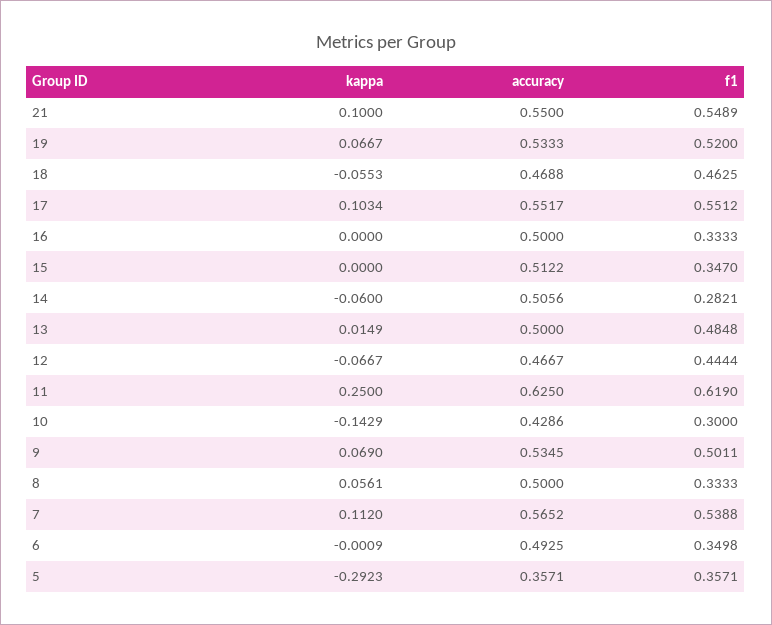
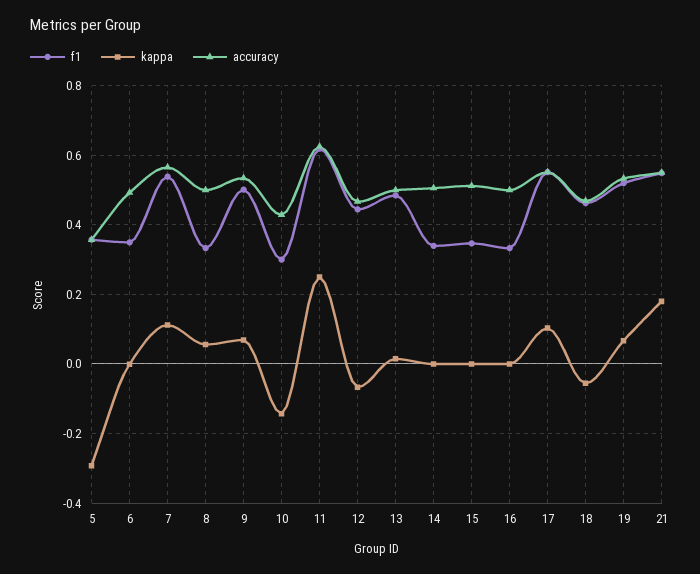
kappa, 21: 0.1 -> 0.18
kappa, 14: -0.06 -> 0
f1, 14: 0.2821 -> 0.34

